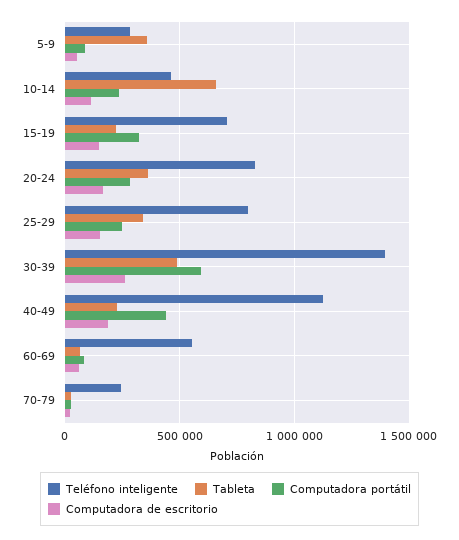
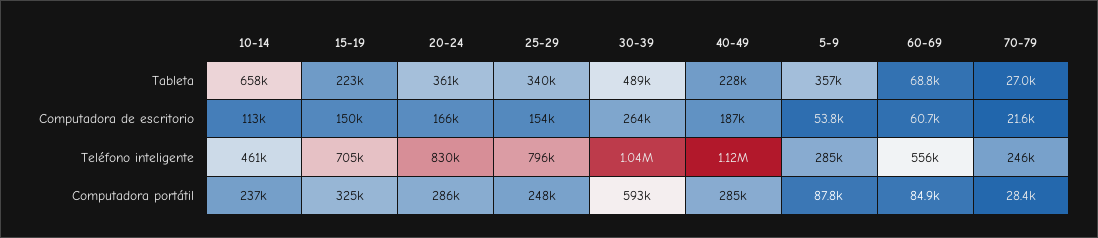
Teléfono inteligente, 30-39: 1400000 -> 1040000
Computadora portátil, 40-49: 450000 -> 285000

